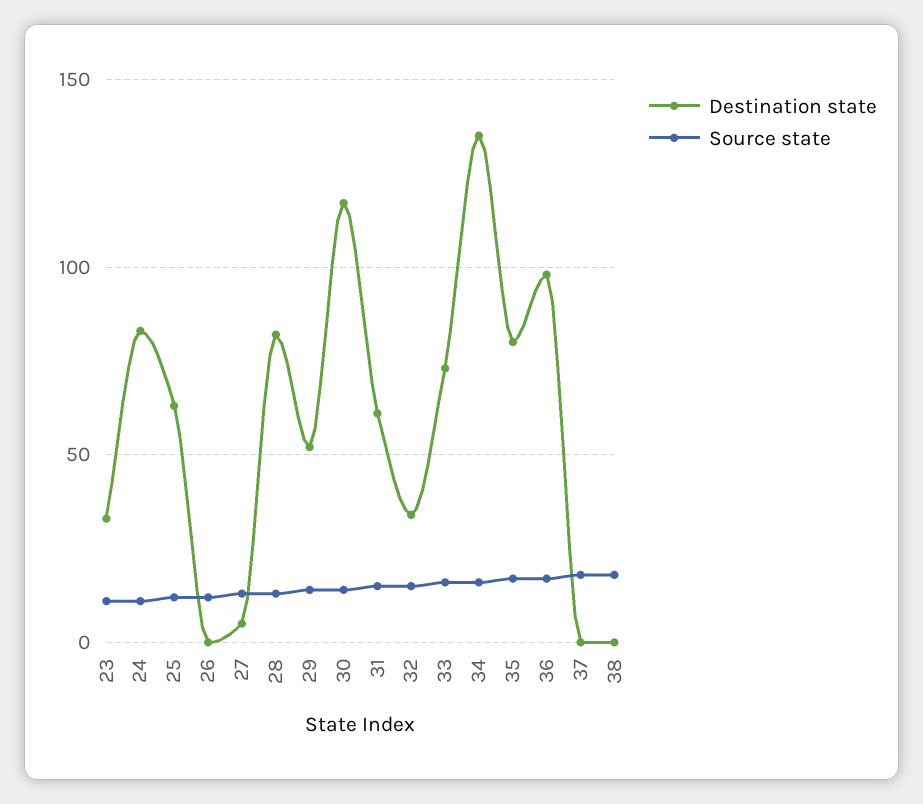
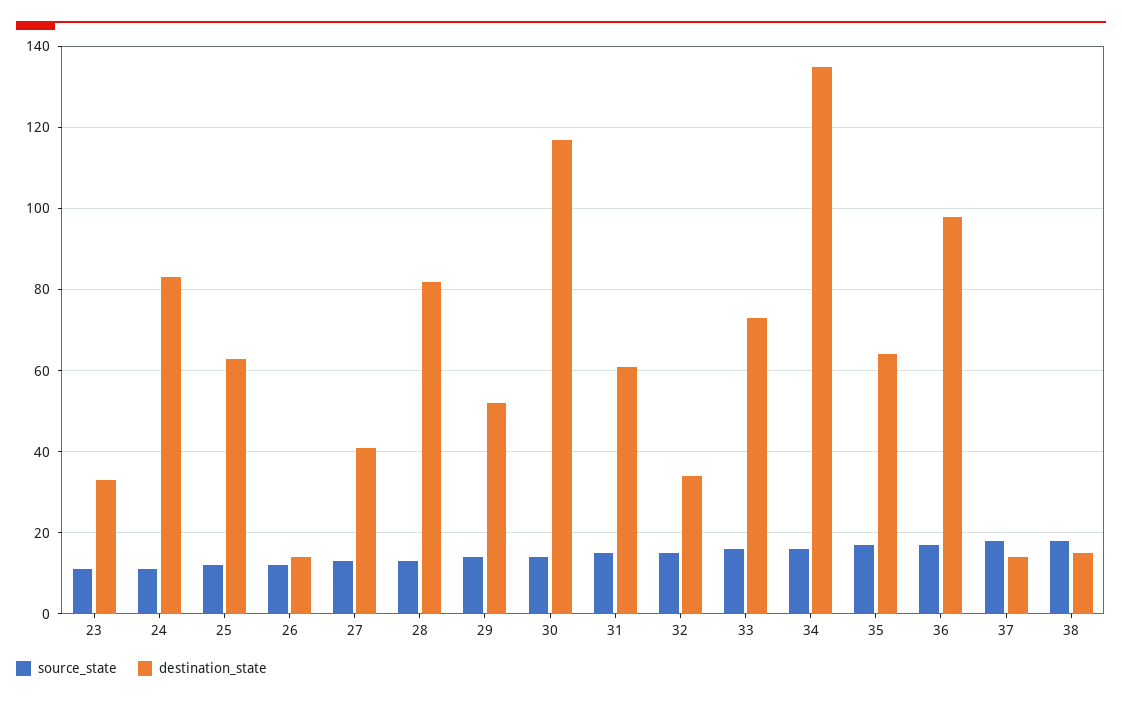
Destination state, 26: 0 -> 15
Destination state, 27: 5 -> 40
Destination state, 35: 80 -> 65
Destination state, 37: 0 -> 15
Destination state, 38: 0 -> 15

